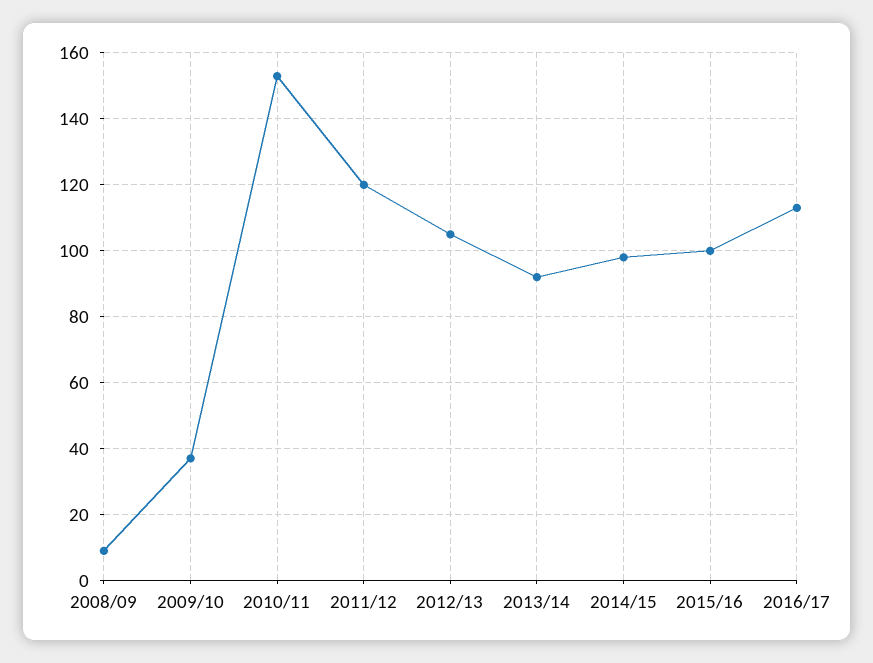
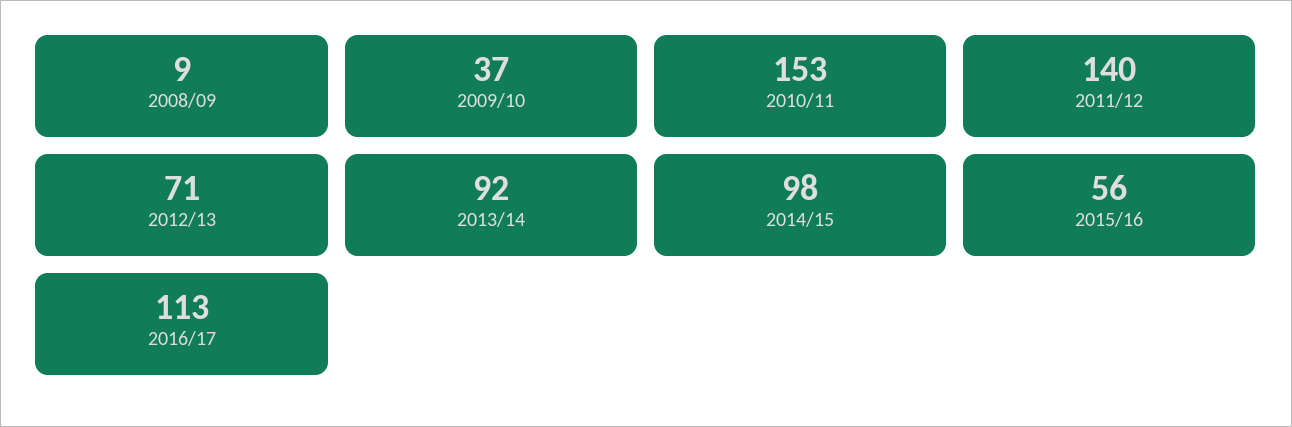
2011/12: 120 -> 140
2012/13: 105 -> 71
2015/16: 100 -> 56

